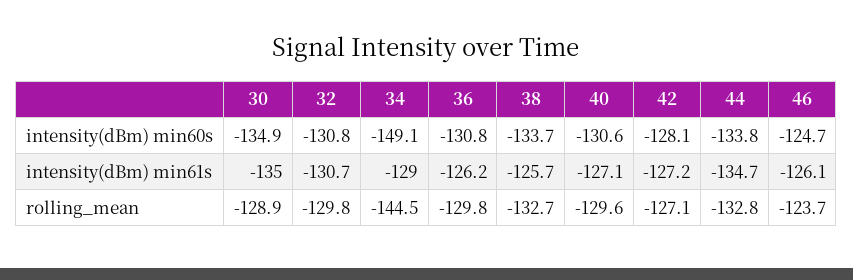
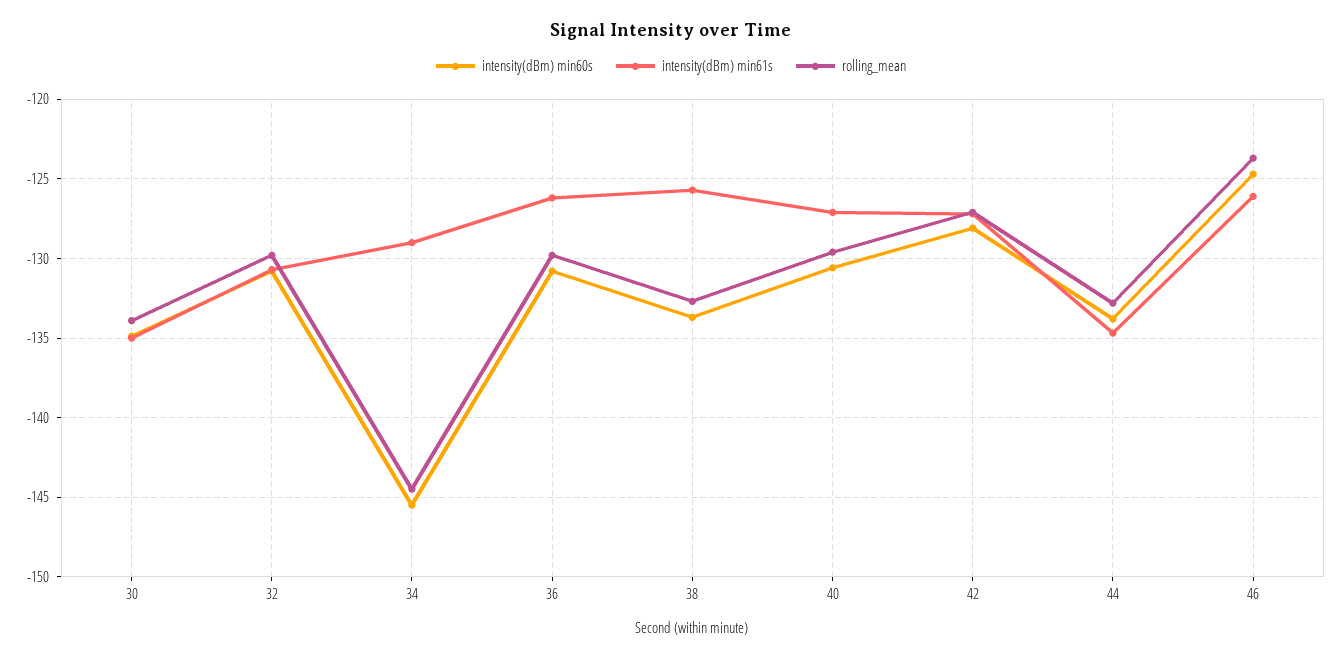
intensity(dBm) min60s, 34: -149.1 -> -145.5
rolling_mean, 30: -128.9 -> -134

